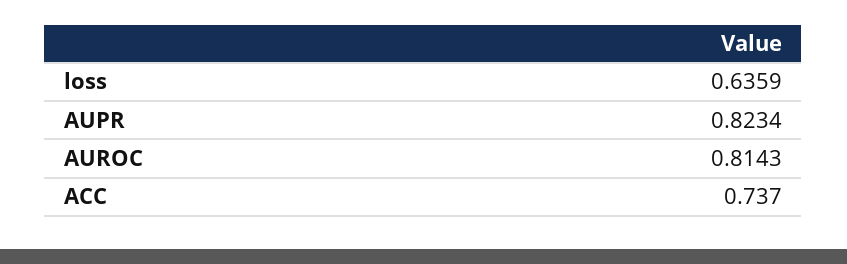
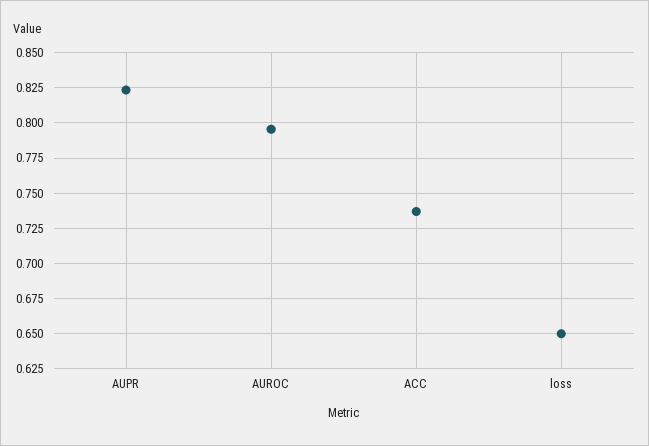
loss: 0.6359 -> 0.65
AUROC: 0.8143 -> 0.795

